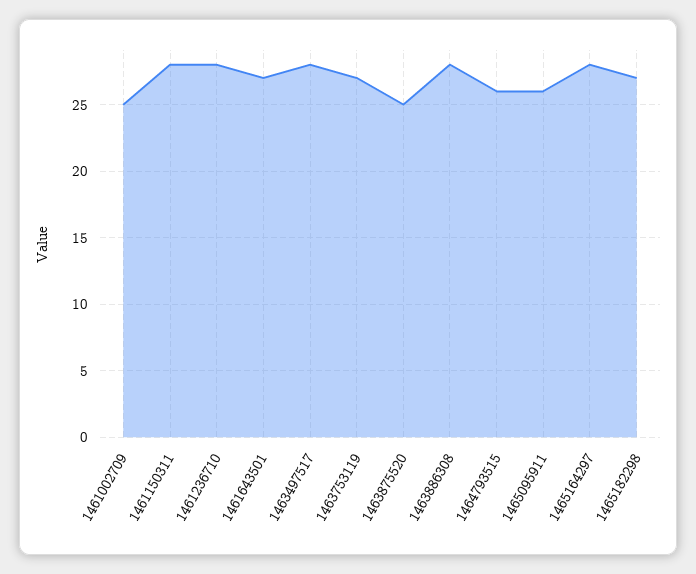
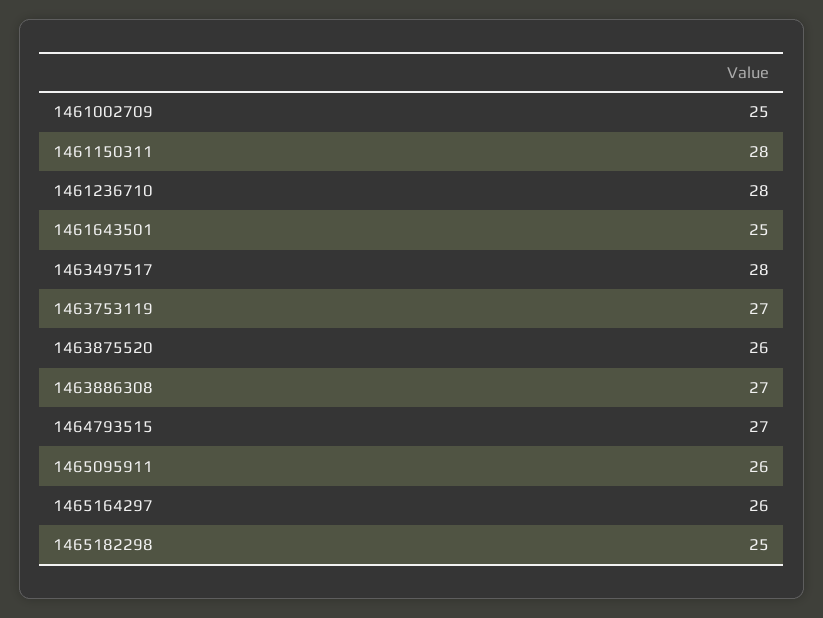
1461643501: 27 -> 25
1463875520: 25 -> 26
1463886308: 28 -> 27
1464793515: 26 -> 27
1465164297: 28 -> 26
1465182298: 27 -> 25

